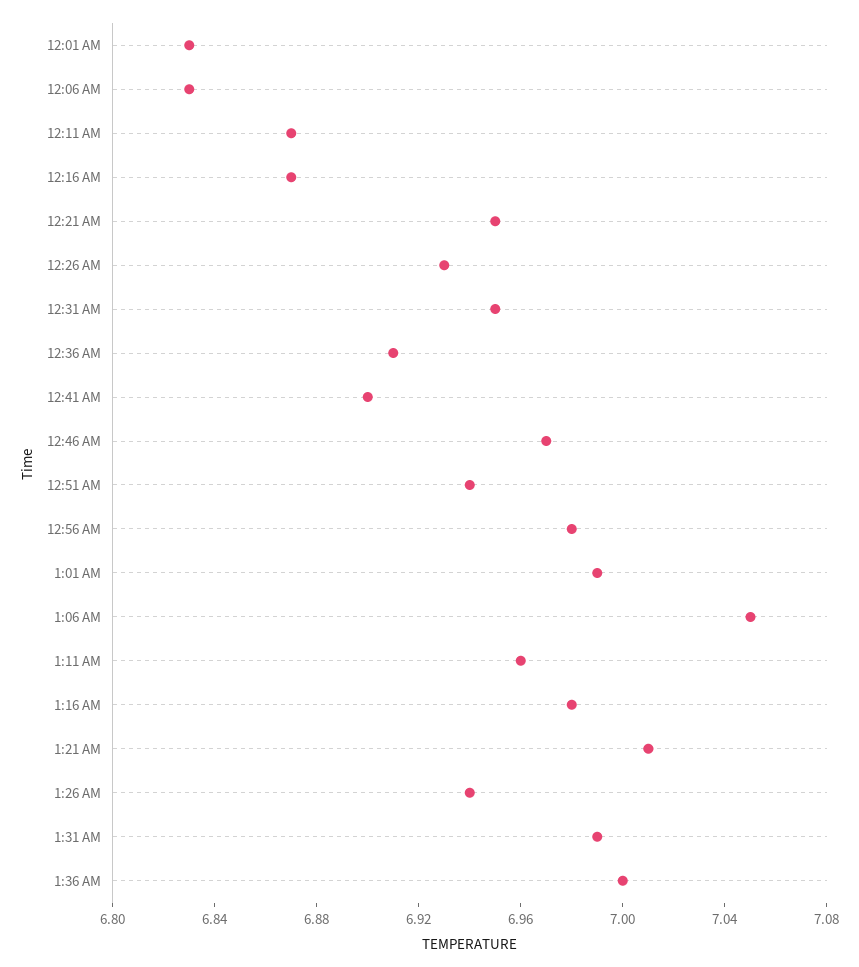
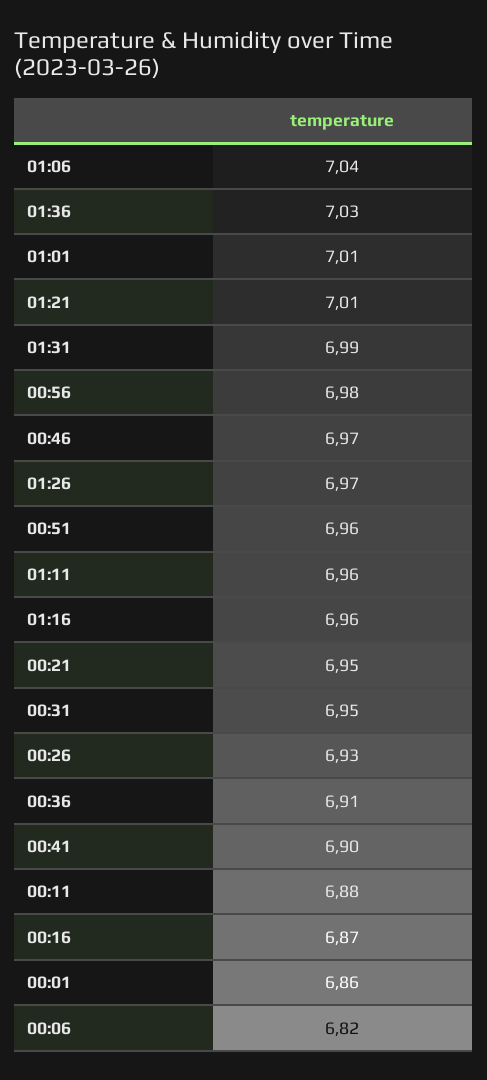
12:01 AM: 6.83 -> 6.86
12:06 AM: 6.83 -> 6.82
12:11 AM: 6.87 -> 6.88
12:51 AM: 6.94 -> 6.96
1:01 AM: 6.99 -> 7.01
1:06 AM: 7.05 -> 7.04
1:16 AM: 6.98 -> 6.96
1:26 AM: 6.94 -> 6.97
1:36 AM: 7 -> 7.03

